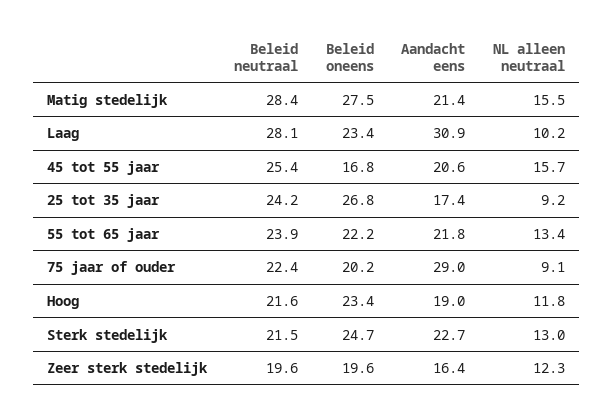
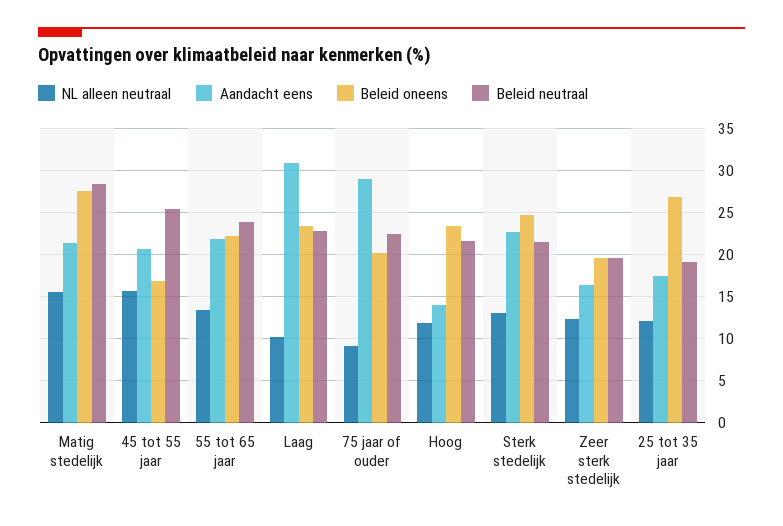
Beleid neutraal, Laag: 28.1 -> 23
Beleid neutraal, 25 tot 35 jaar: 24.2 -> 19
NL alleen neutraal, 25 tot 35 jaar: 9.2 -> 12
Aandacht eens, Hoog: 19 -> 14

